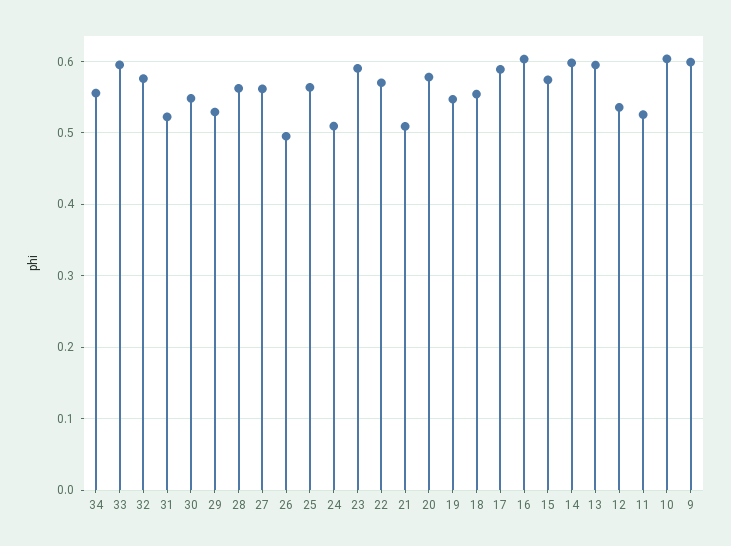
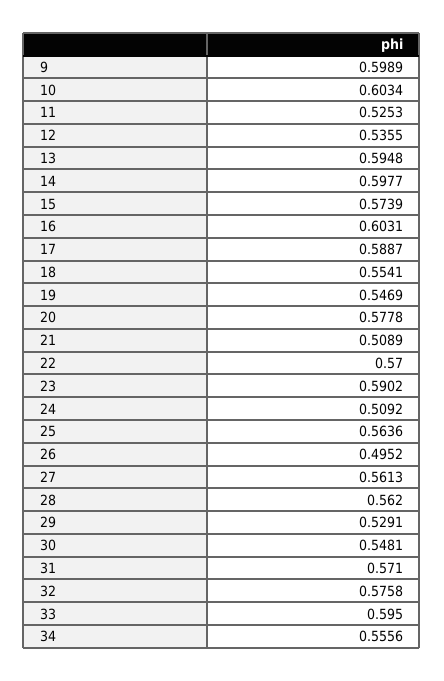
31: 0.52 -> 0.571

